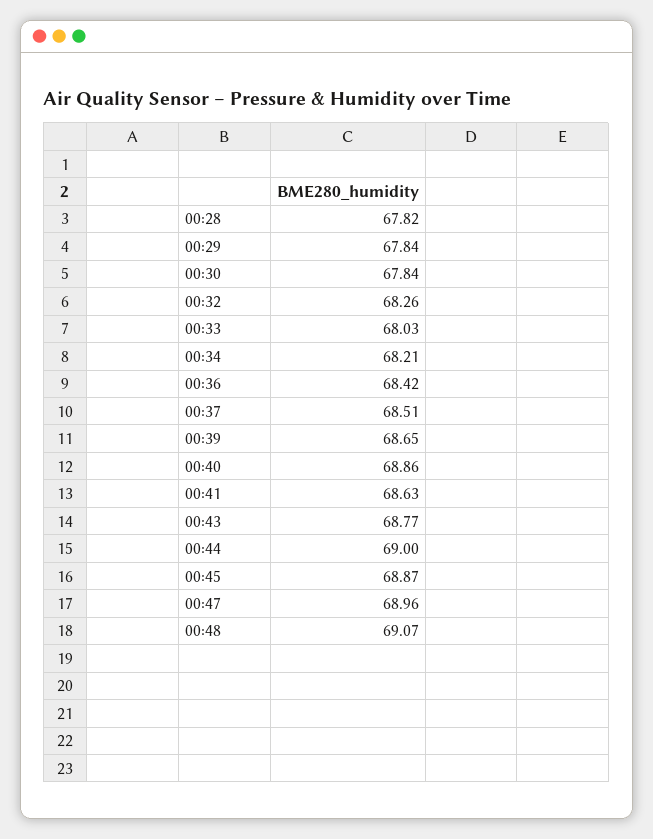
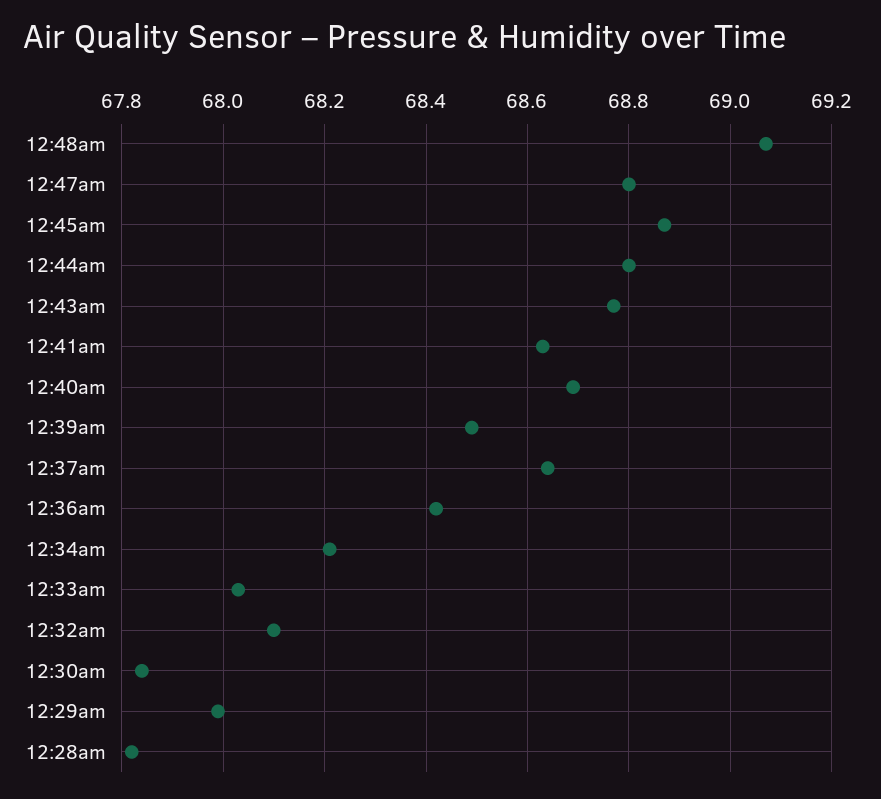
00:29: 67.84 -> 68
00:32: 68.26 -> 68.1
00:37: 68.51 -> 68.65
00:39: 68.65 -> 68.5
00:40: 68.86 -> 68.7
00:44: 69 -> 68.8
00:47: 68.96 -> 68.8

